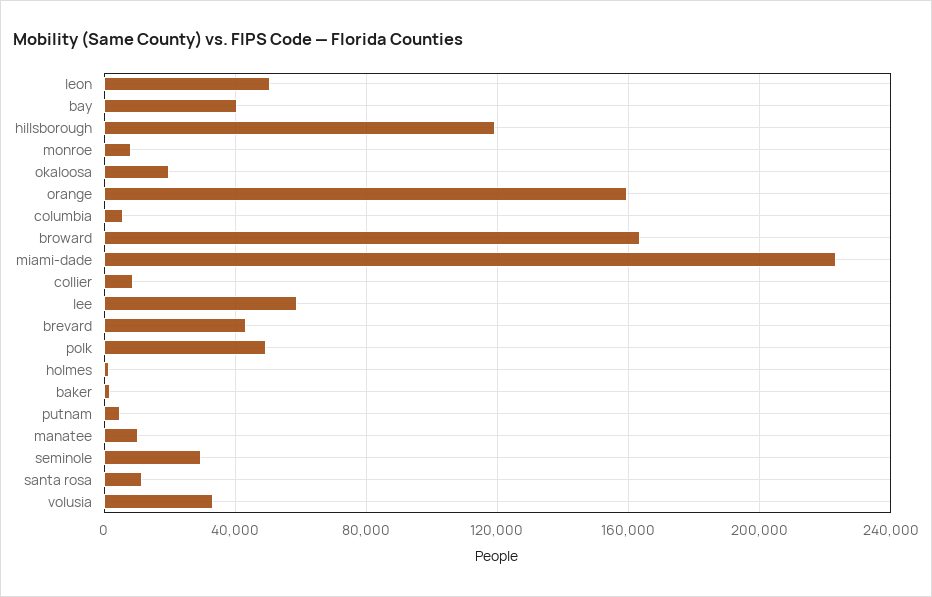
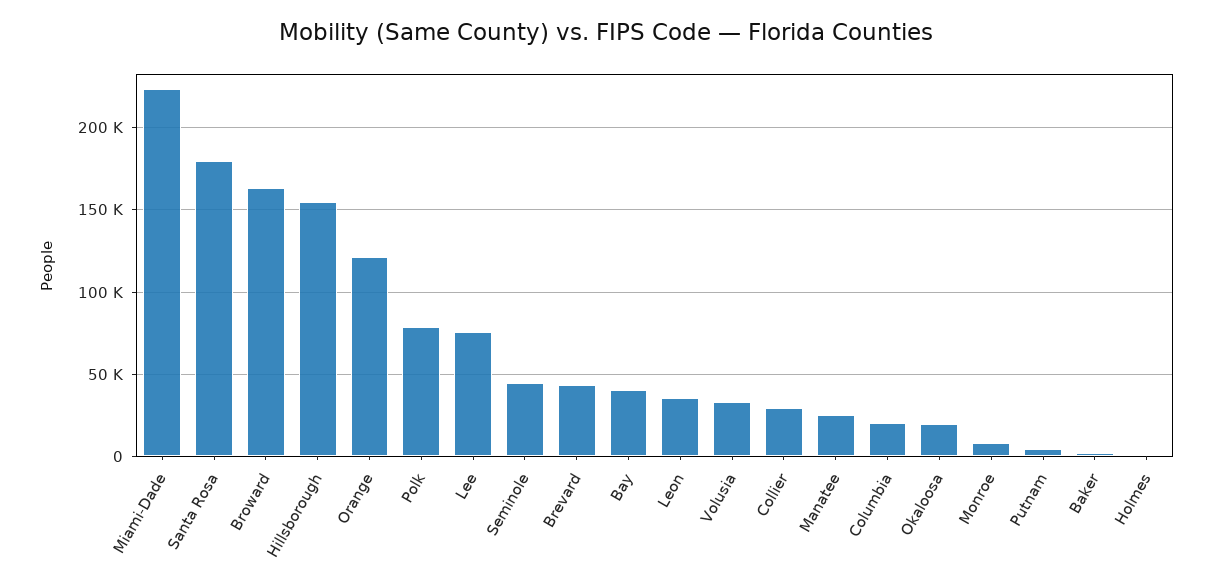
leon: 50000 -> 35000
hillsborough: 120000 -> 155000
orange: 160000 -> 120000
columbia: 5000 -> 20000
collier: 10000 -> 30000
lee: 60000 -> 75000
polk: 50000 -> 80000
manatee: 10000 -> 25000
seminole: 30000 -> 45000
santa rosa: 10000 -> 180000

